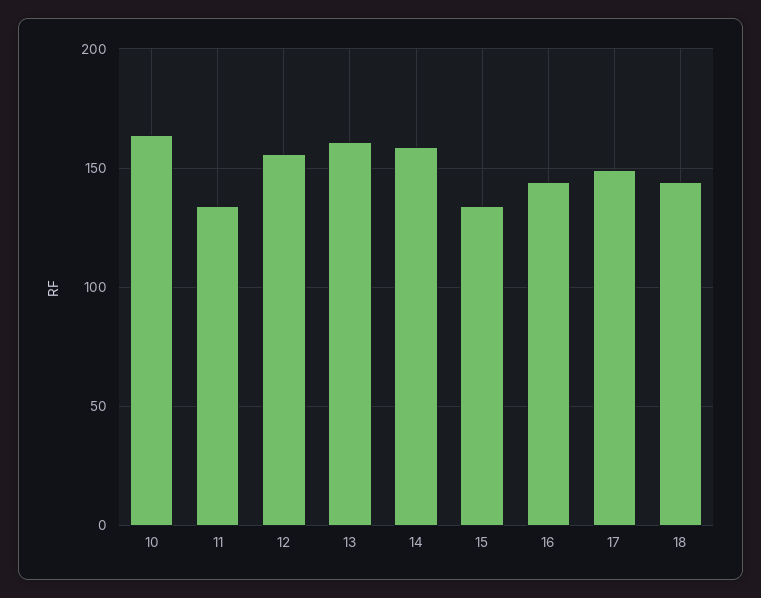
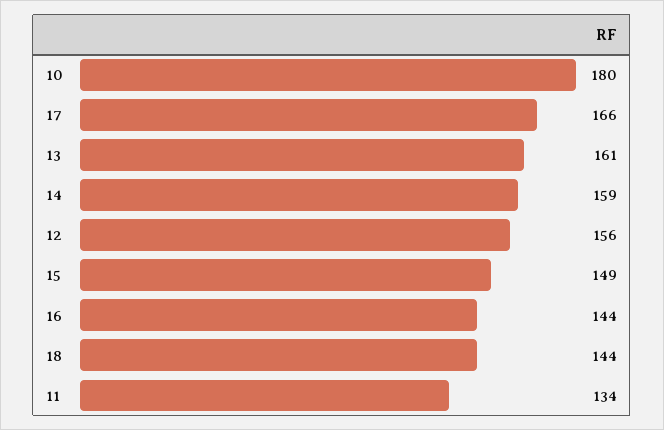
10: 165 -> 180
15: 135 -> 149
17: 150 -> 166

